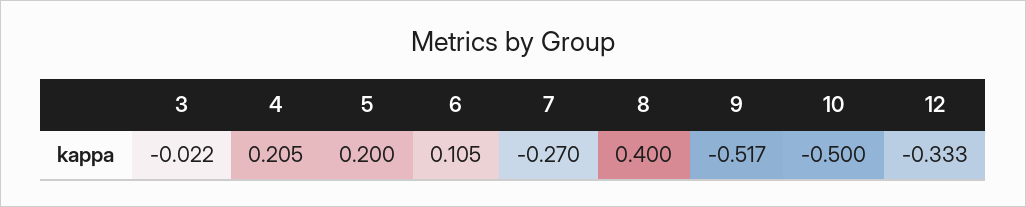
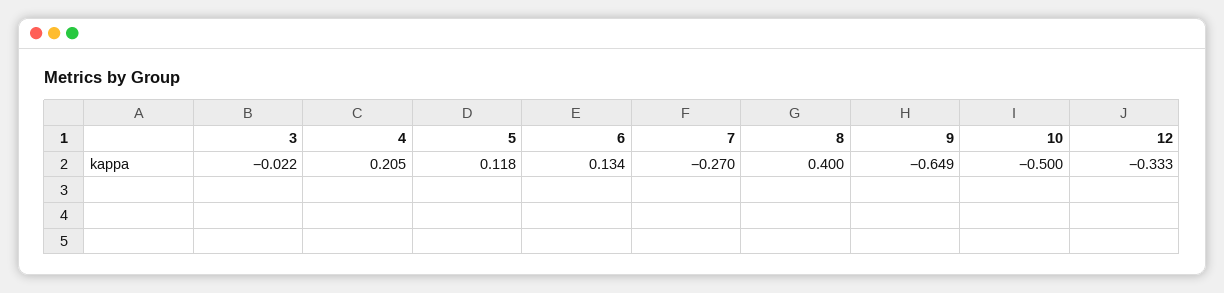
5: 0.2 -> 0.118
6: 0.105 -> 0.134
9: -0.517 -> -0.649

